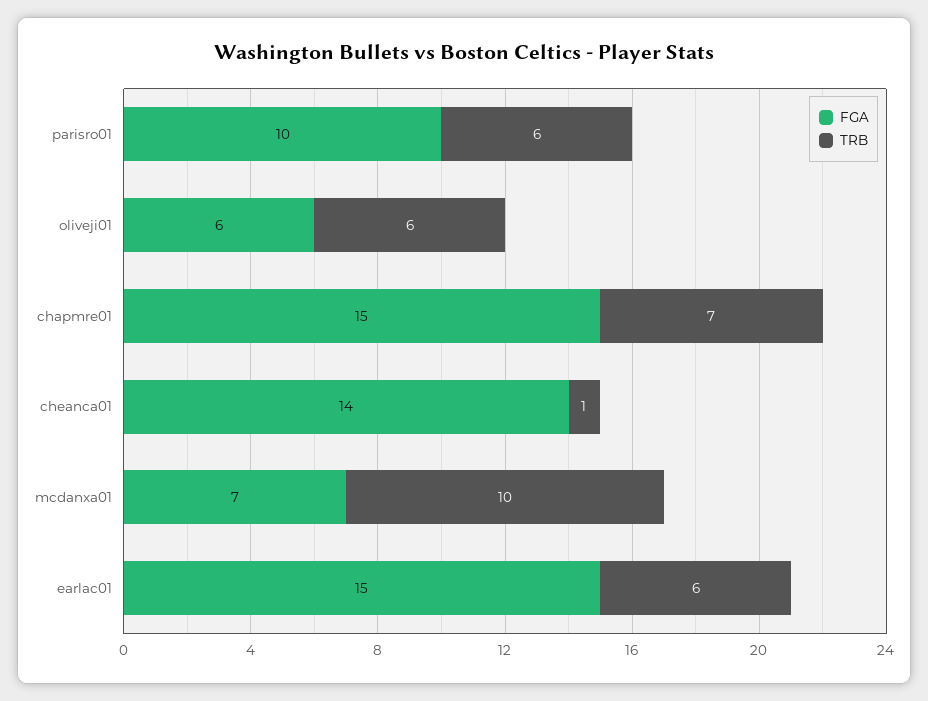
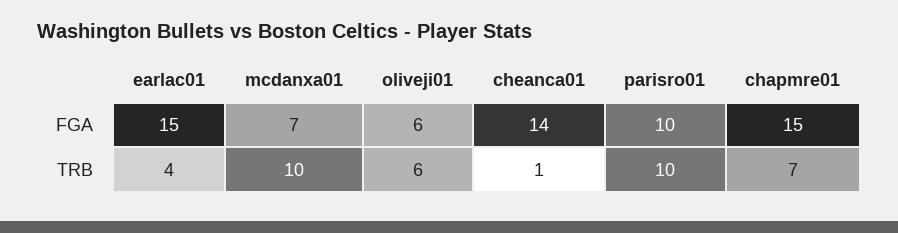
TRB, parisro01: 6 -> 10
TRB, earlac01: 6 -> 4

